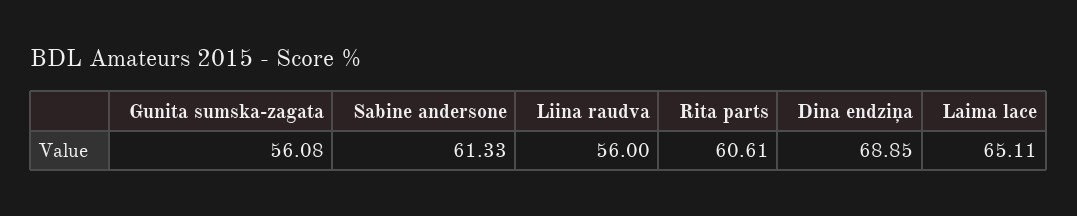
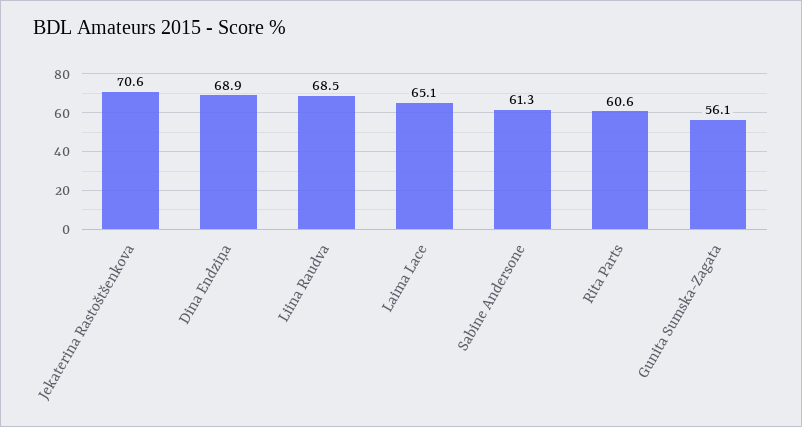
Liina raudva: 56 -> 68.5
Jekaterina Rastoštšenkova: none -> 70.6

